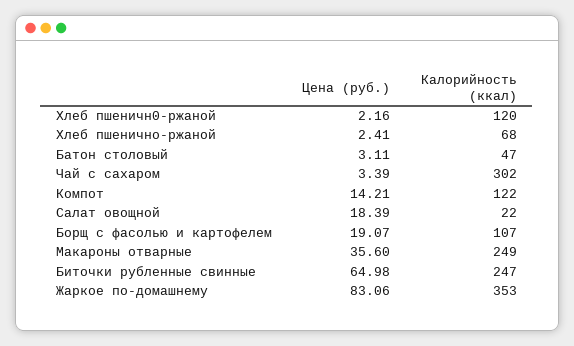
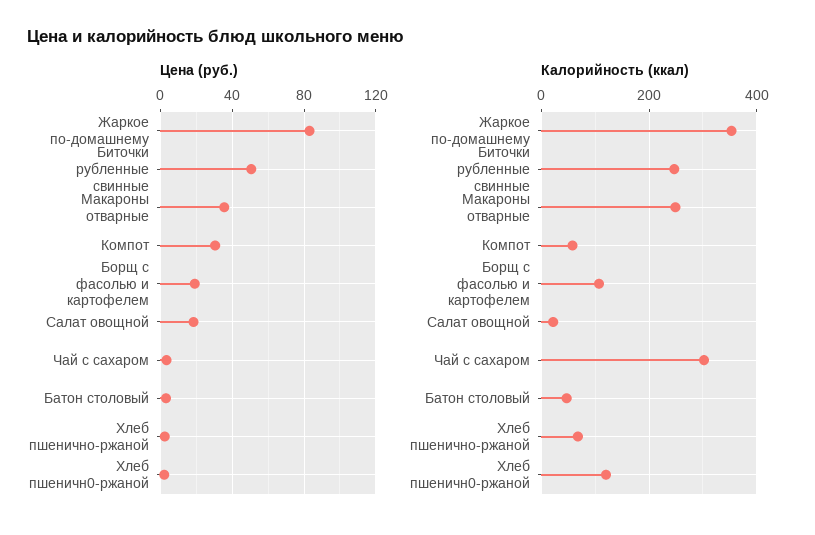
Цена (руб.), Компот: 14.21 -> 30
Калорийность (ккал), Компот: 122 -> 60
Цена (руб.), Биточки рубленные свинные: 64.98 -> 50

